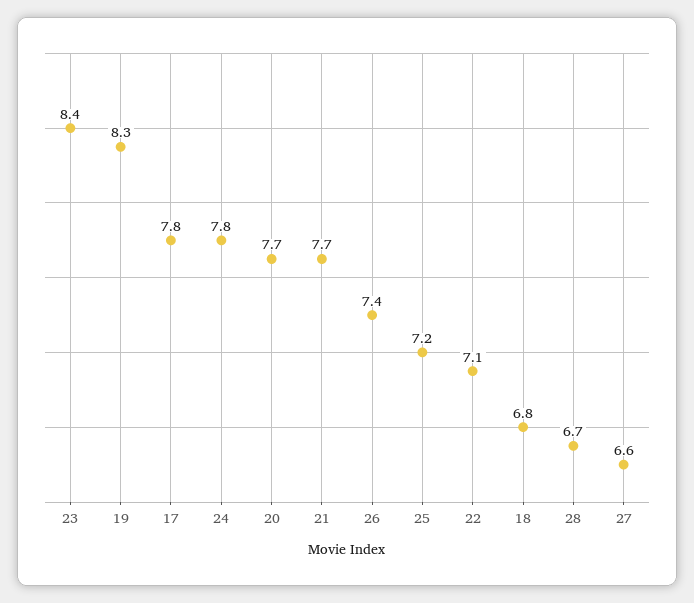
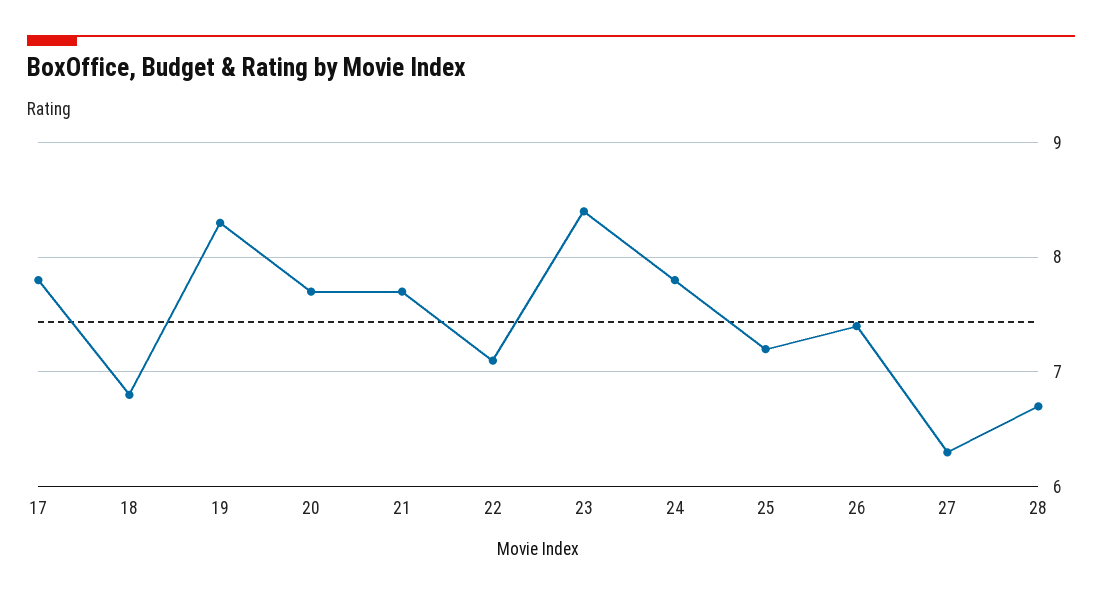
27: 6.6 -> 6.3

